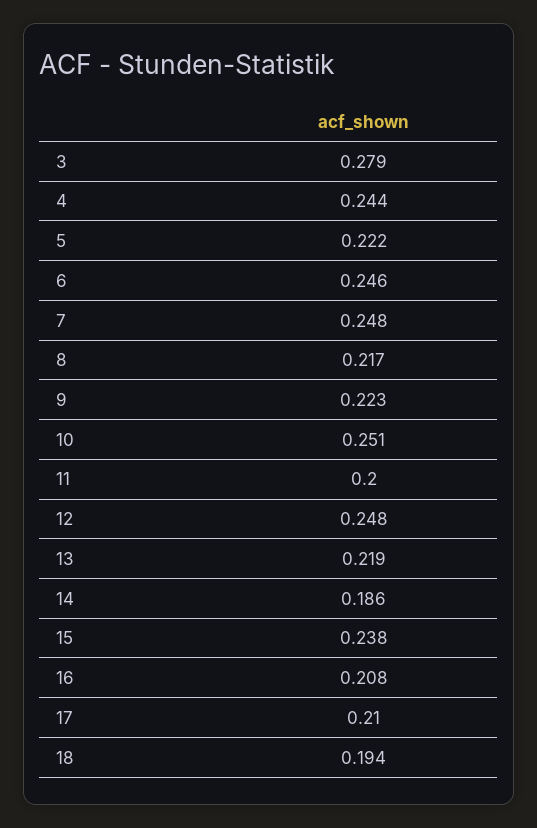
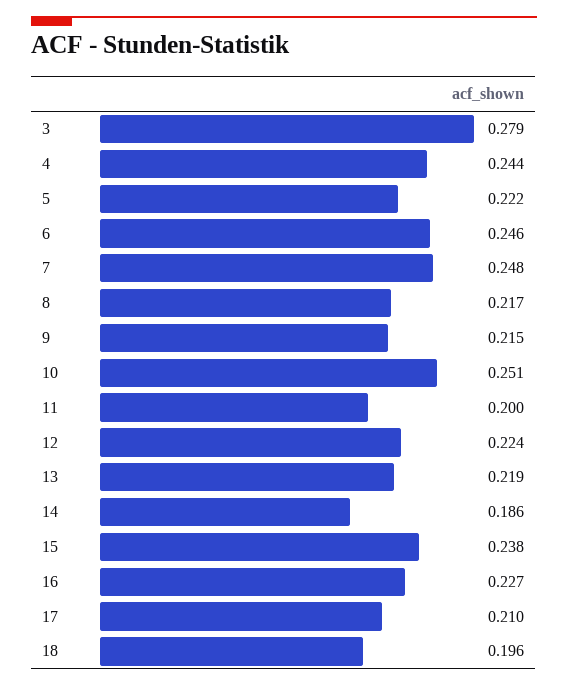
9: 0.223 -> 0.215
12: 0.248 -> 0.224
16: 0.208 -> 0.227
18: 0.194 -> 0.196

